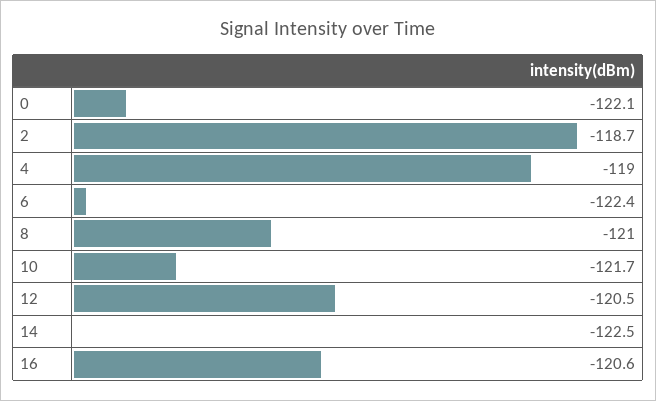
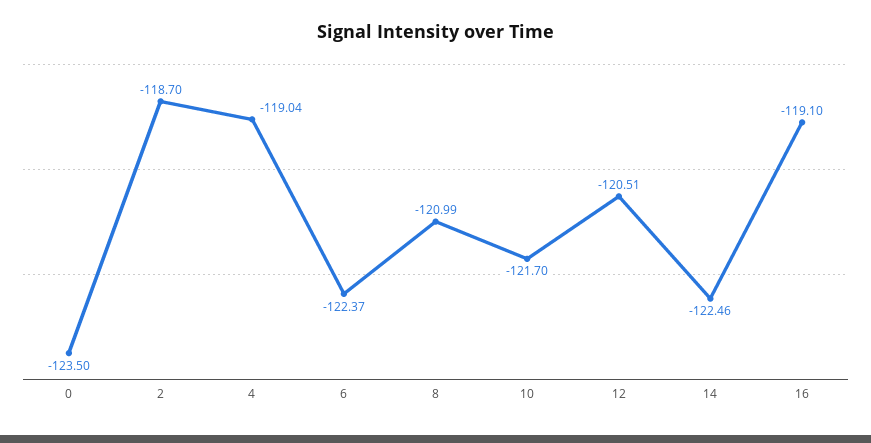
0: -122.1 -> -123.5
16: -120.6 -> -119.1

